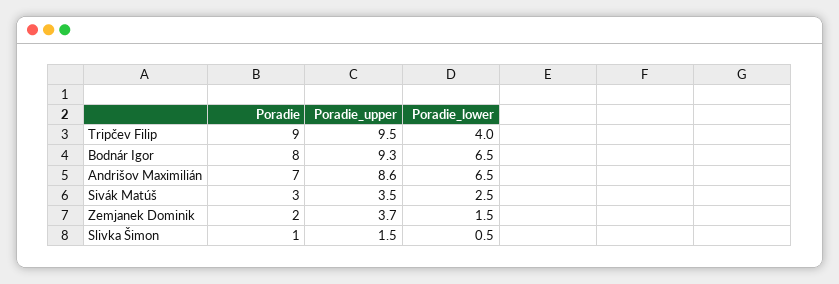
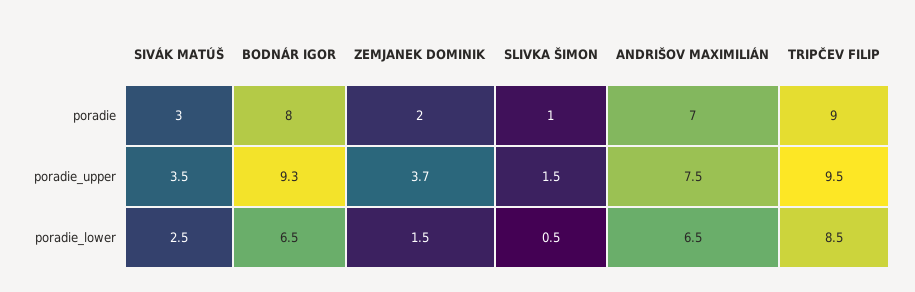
Poradie_lower, Tripčev Filip: 4 -> 8.5
Poradie_upper, Andrišov Maximilián: 8.6 -> 7.5

